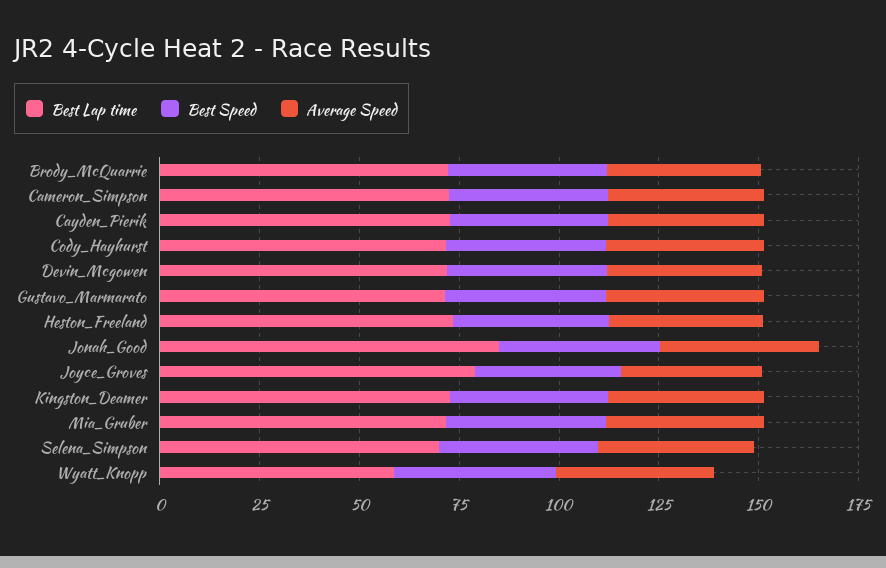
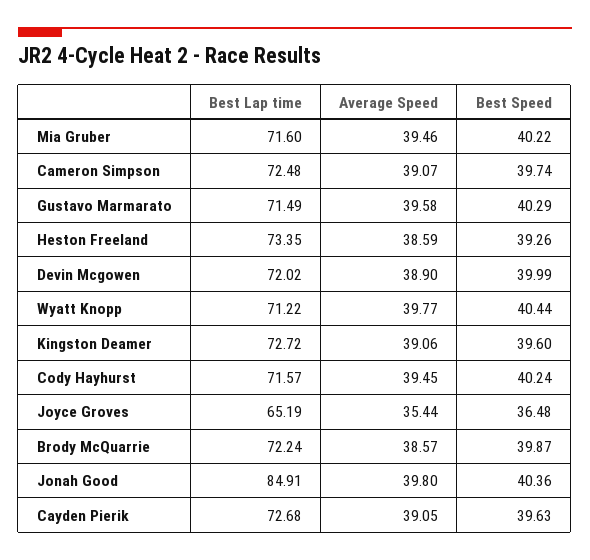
Best Lap time, Joyce_Groves: 80 -> 65.19
Best Lap time, Selena_Simpson: 70 -> none
Best Speed, Selena_Simpson: 40 -> none
Average Speed, Selena_Simpson: 40 -> none
Best Lap time, Wyatt_Knopp: 60 -> 71.22

